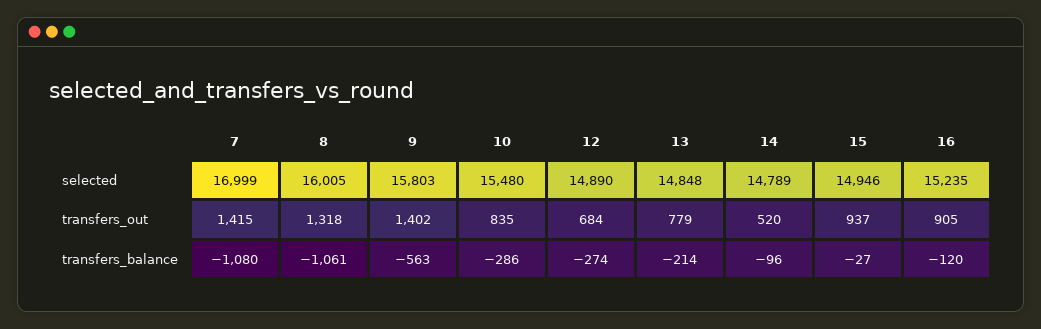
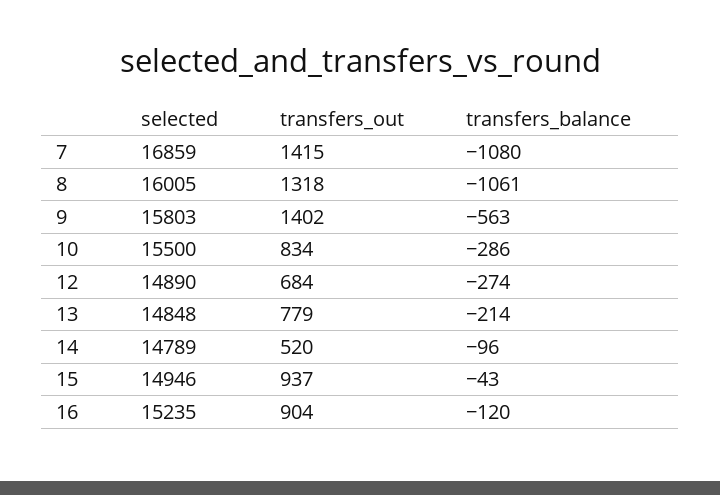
7, selected: 16999 -> 16859
10, selected: 15480 -> 15500
10, transfers_out: 835 -> 834
16, transfers_out: 905 -> 904
15, transfers_balance: -27 -> -43

